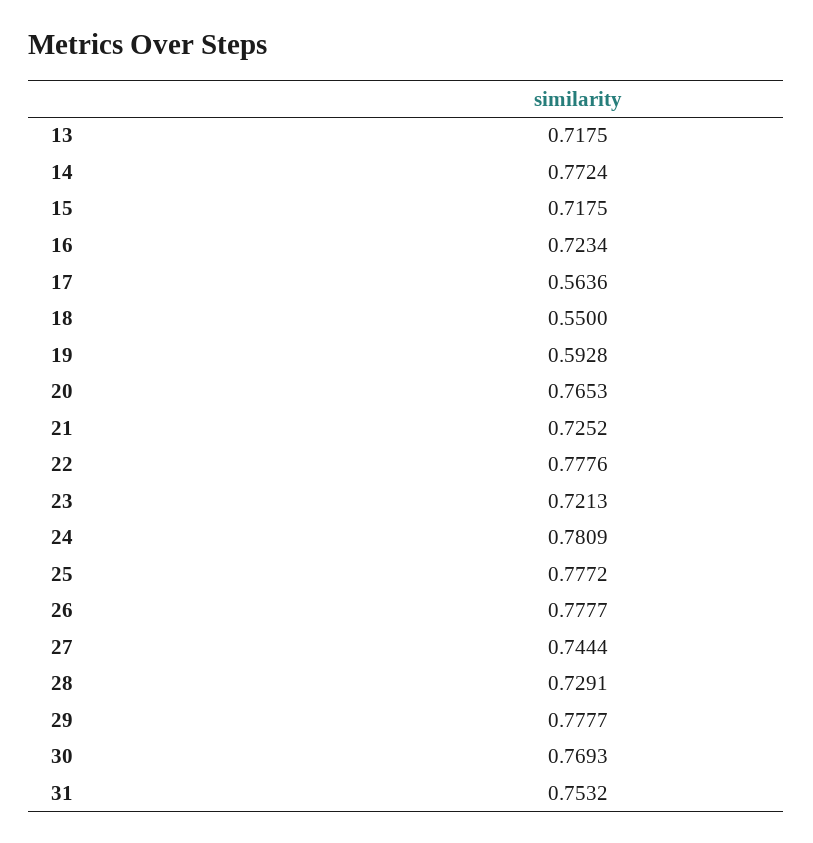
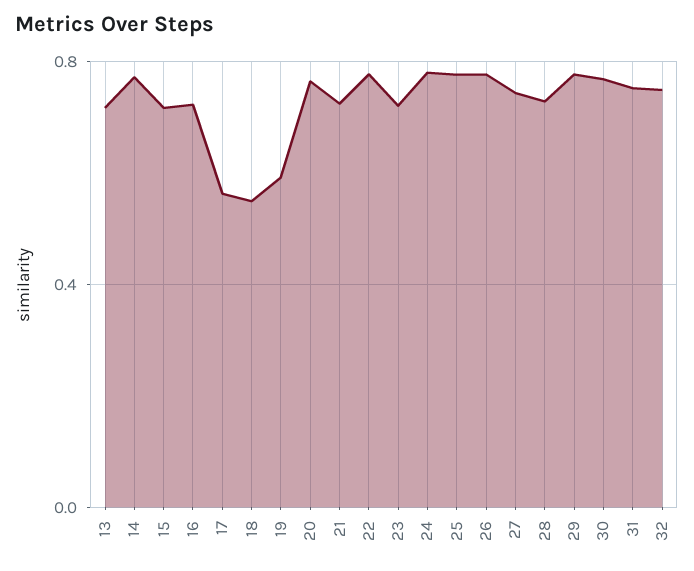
32: none -> 0.75

